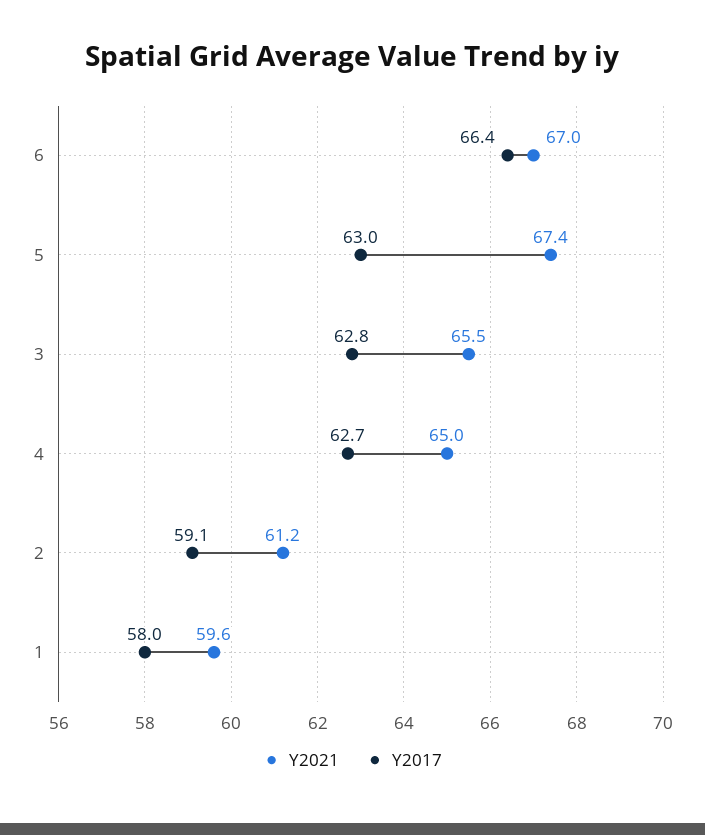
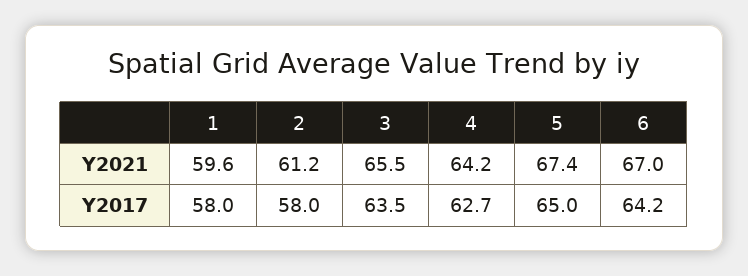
Y2017, 6: 66.4 -> 64.2
Y2017, 5: 63 -> 65
Y2017, 3: 62.8 -> 63.5
Y2021, 4: 65 -> 64.2
Y2017, 2: 59.1 -> 58

